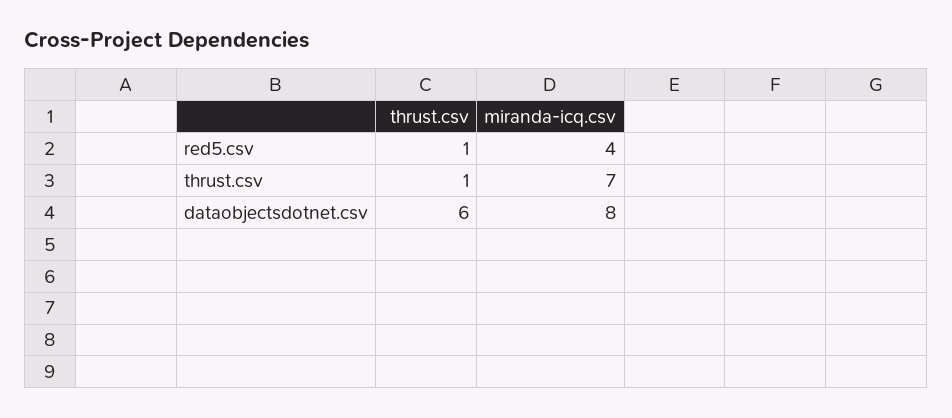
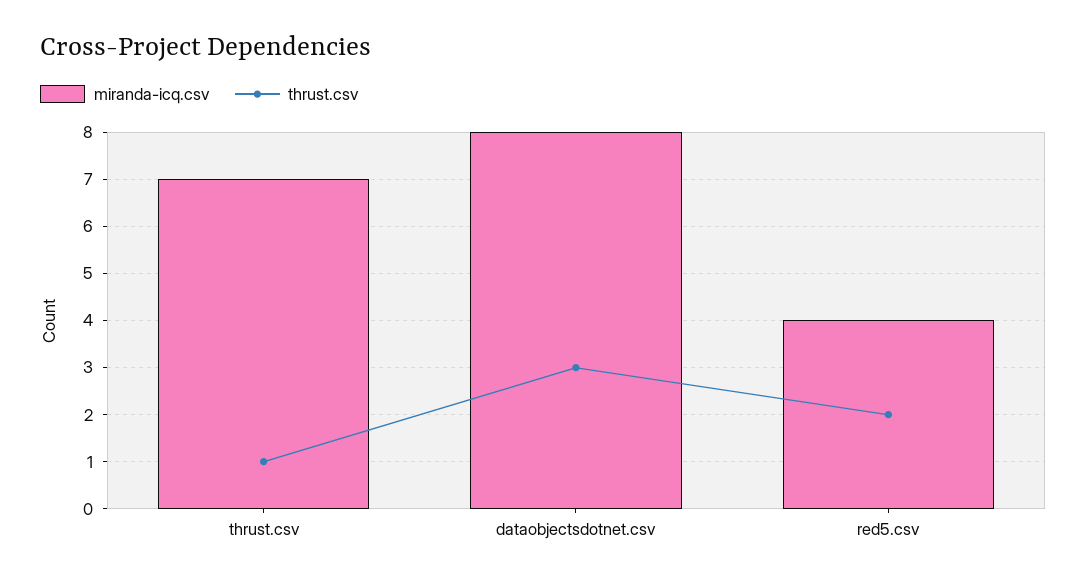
thrust.csv, red5.csv: 1 -> 2
thrust.csv, dataobjectsdotnet.csv: 6 -> 3

